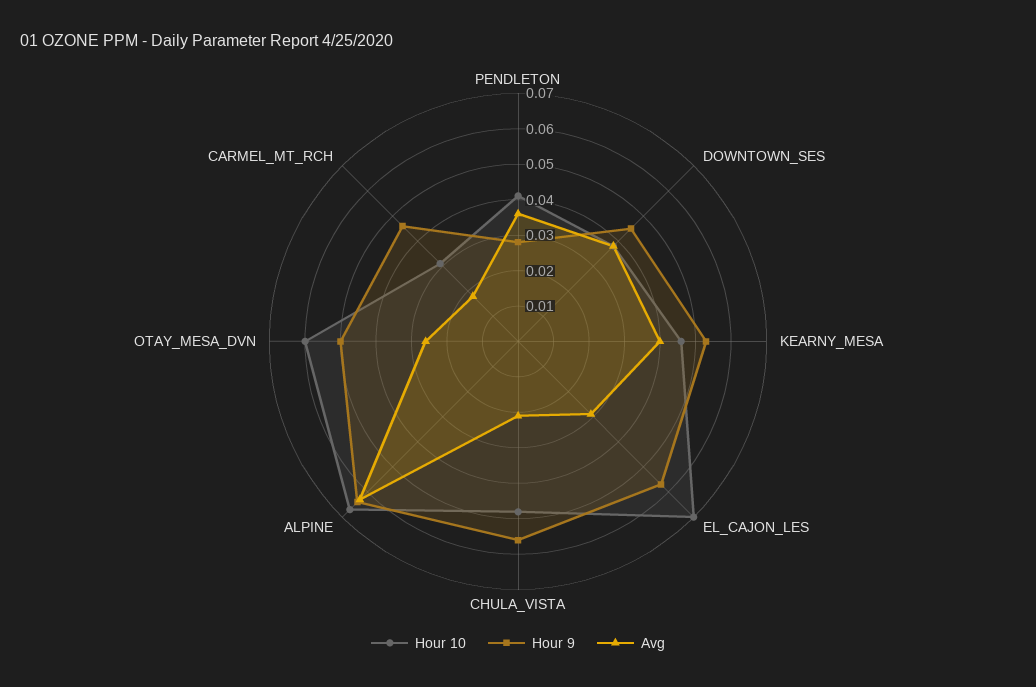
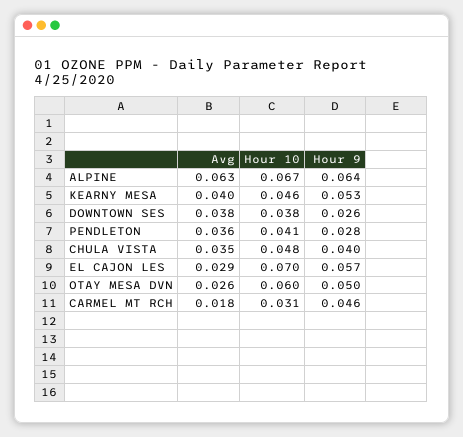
Hour 9, DOWNTOWN_SES: 0.045 -> 0.026
Hour 9, CHULA_VISTA: 0.055 -> 0.04
Avg, CHULA_VISTA: 0.02 -> 0.035

